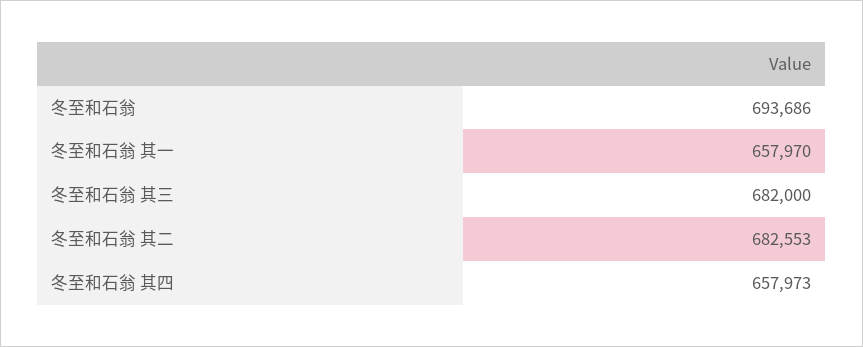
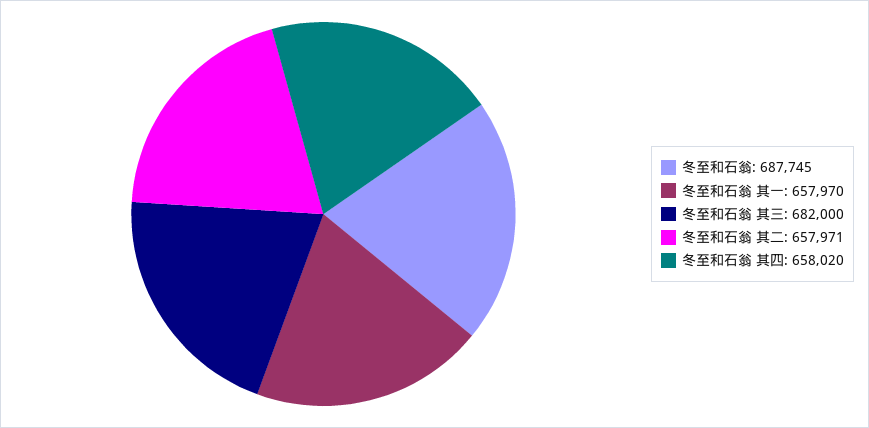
冬至和石翁: 693686 -> 687745
冬至和石翁 其二: 682553 -> 657971
冬至和石翁 其四: 657973 -> 658020

